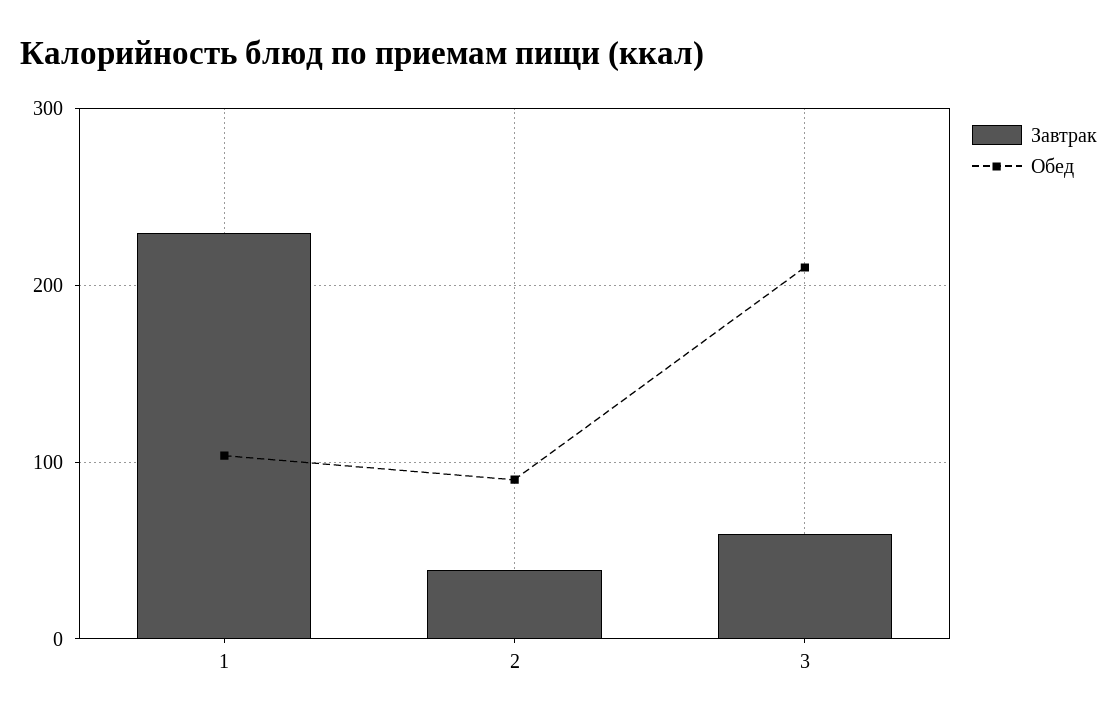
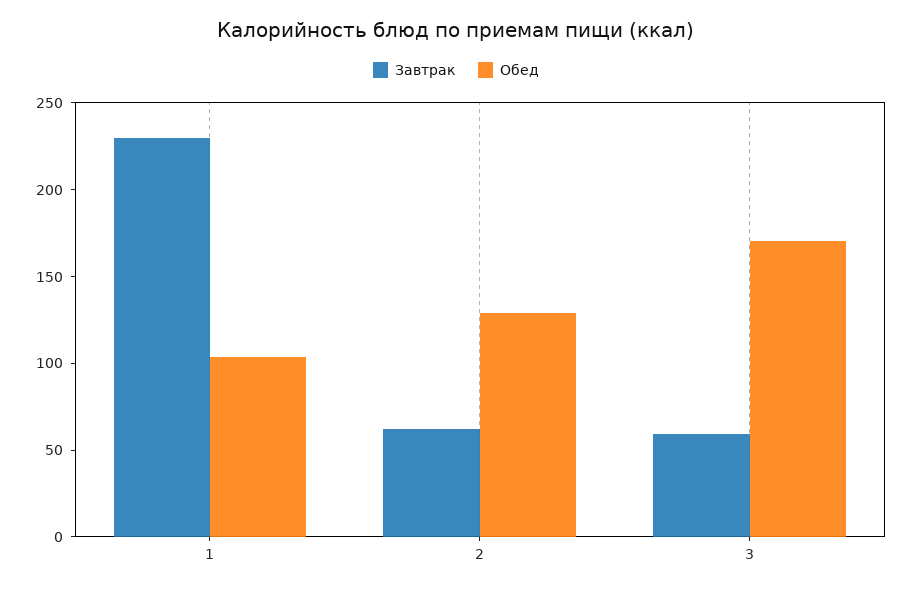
Завтрак, 2: 40 -> 60
Обед, 2: 90 -> 130
Обед, 3: 210 -> 170

